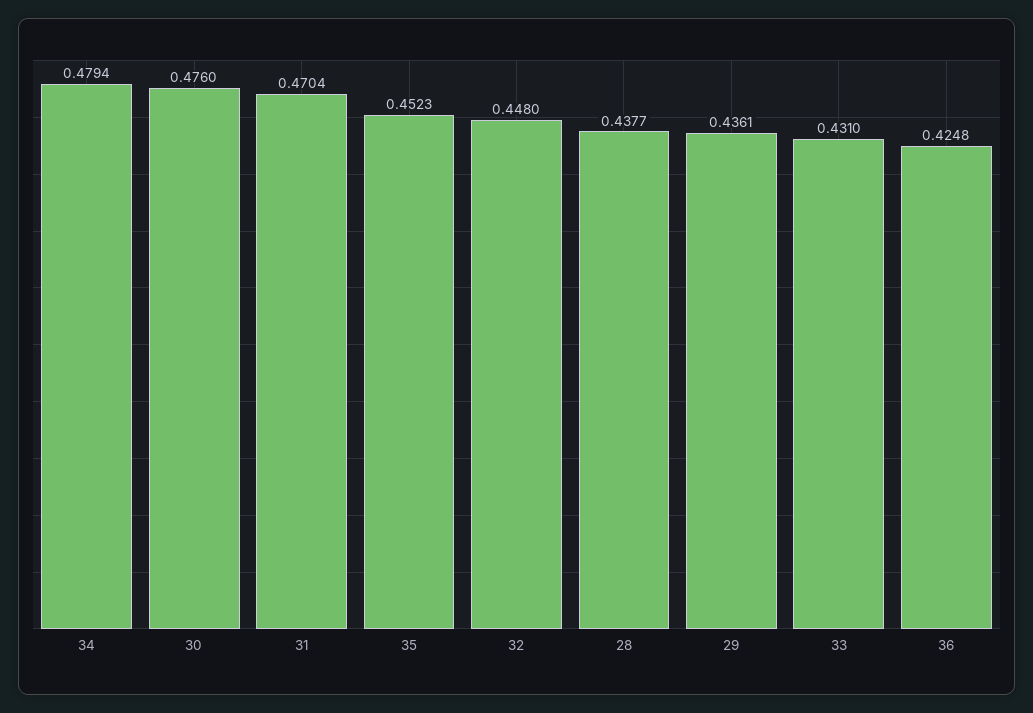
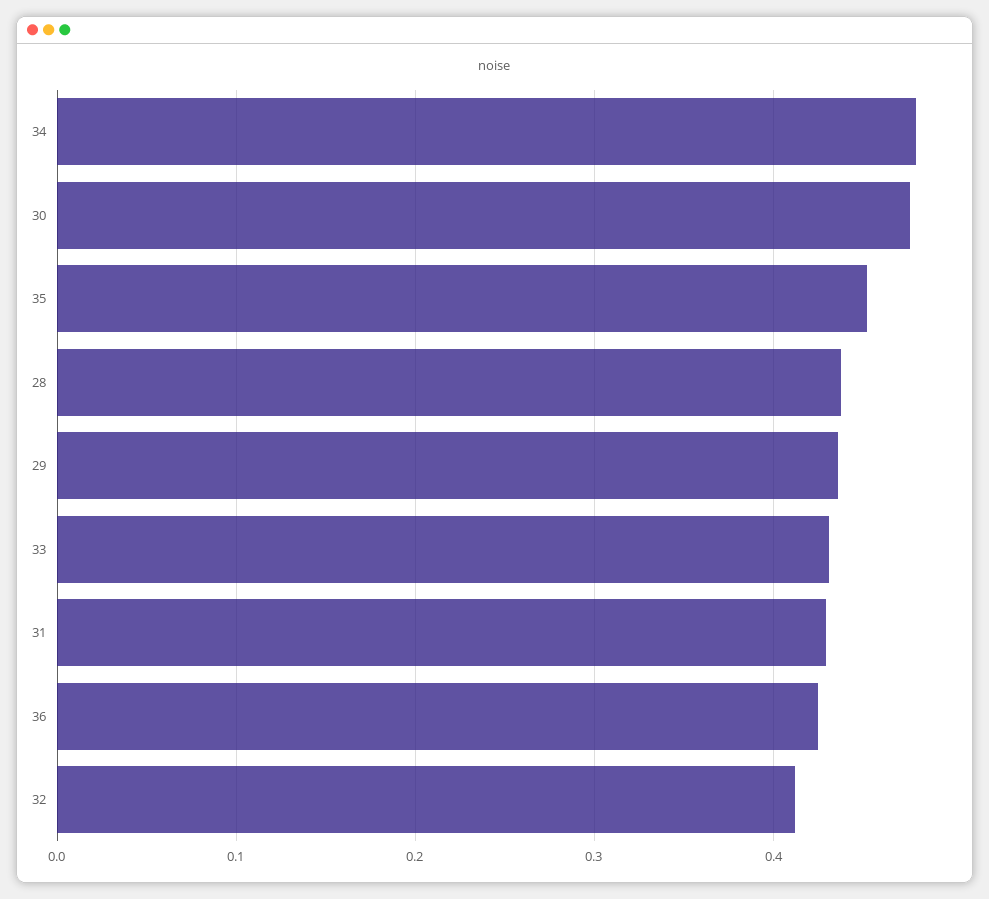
31: 0.4704 -> 0.43
32: 0.448 -> 0.41

